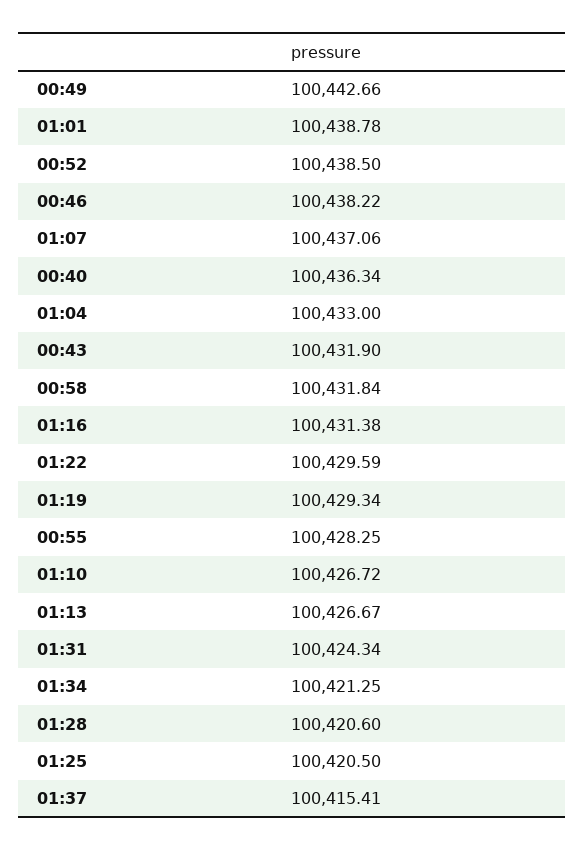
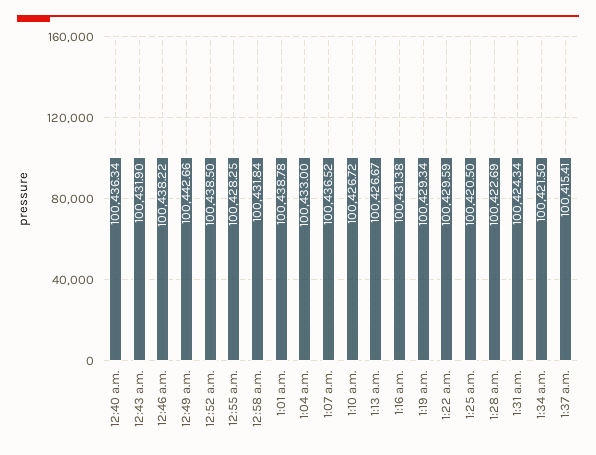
01:07: 100437.06 -> 100436.52
01:34: 100421.25 -> 100421.5
01:28: 100420.6 -> 100422.69

